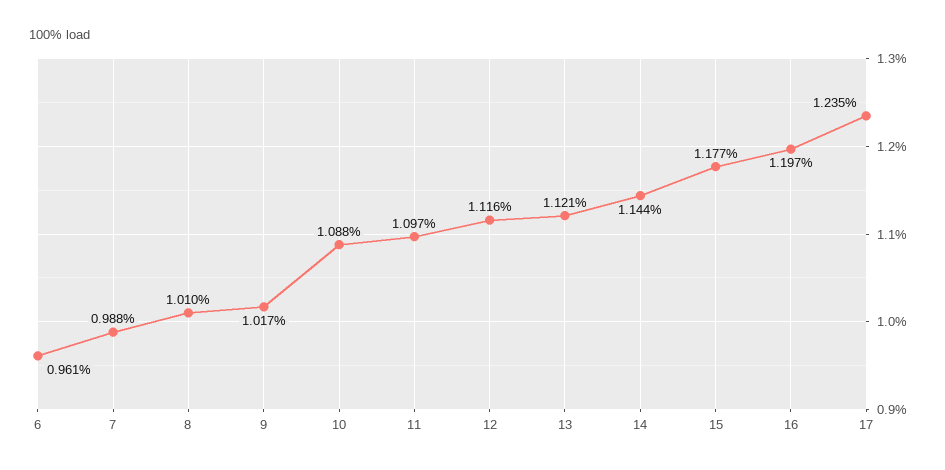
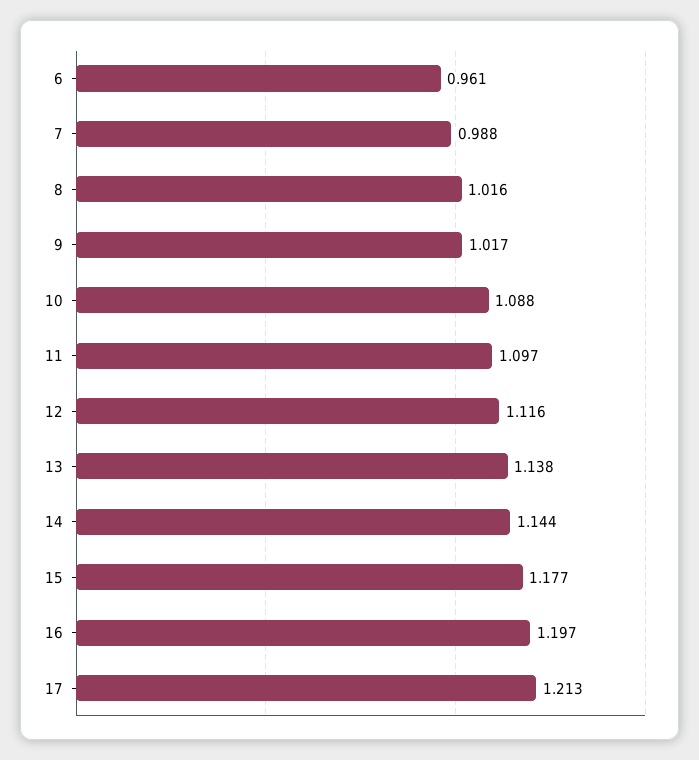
8: 1.01 -> 1.016
13: 1.121 -> 1.138
17: 1.235 -> 1.213

